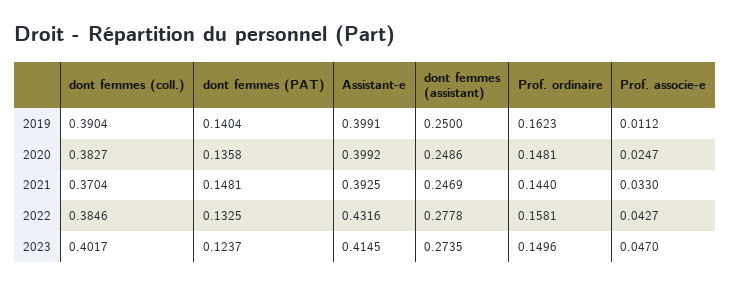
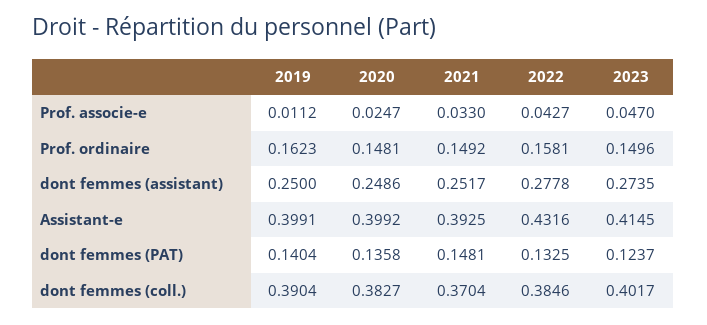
dont femmes (assistant), 2021: 0.2469 -> 0.2517
Prof. ordinaire, 2021: 0.144 -> 0.1492

